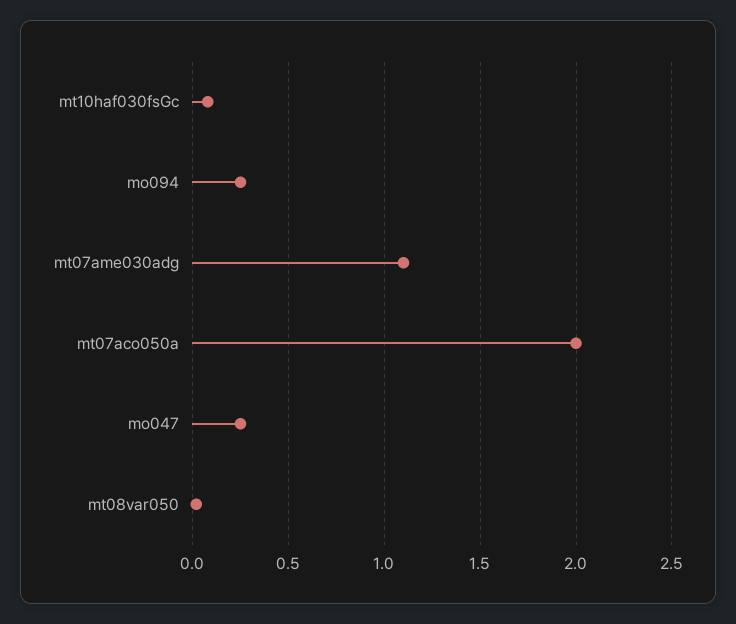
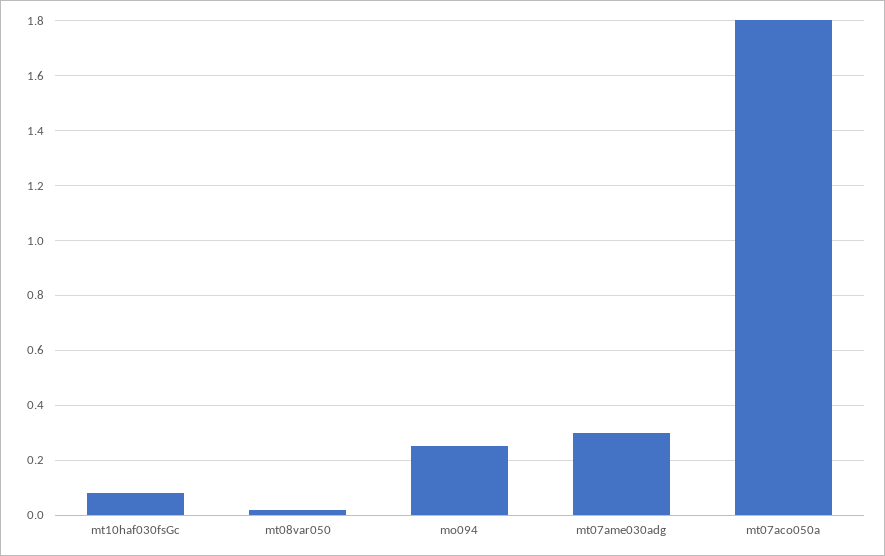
mt07ame030adg: 1.1 -> 0.3
mt07aco050a: 2 -> 1.8
mo047: 0.25 -> none

